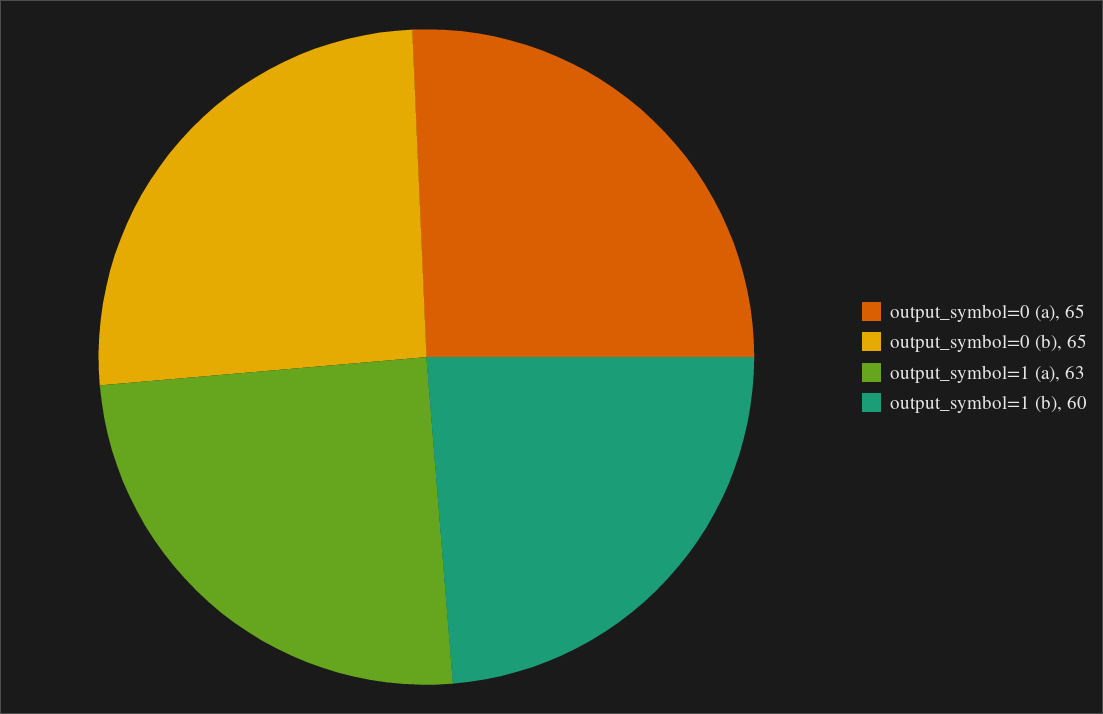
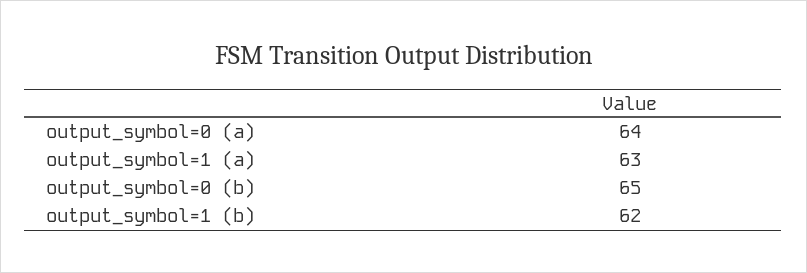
output_symbol=0 (a): 65 -> 64
output_symbol=1 (b): 60 -> 62

